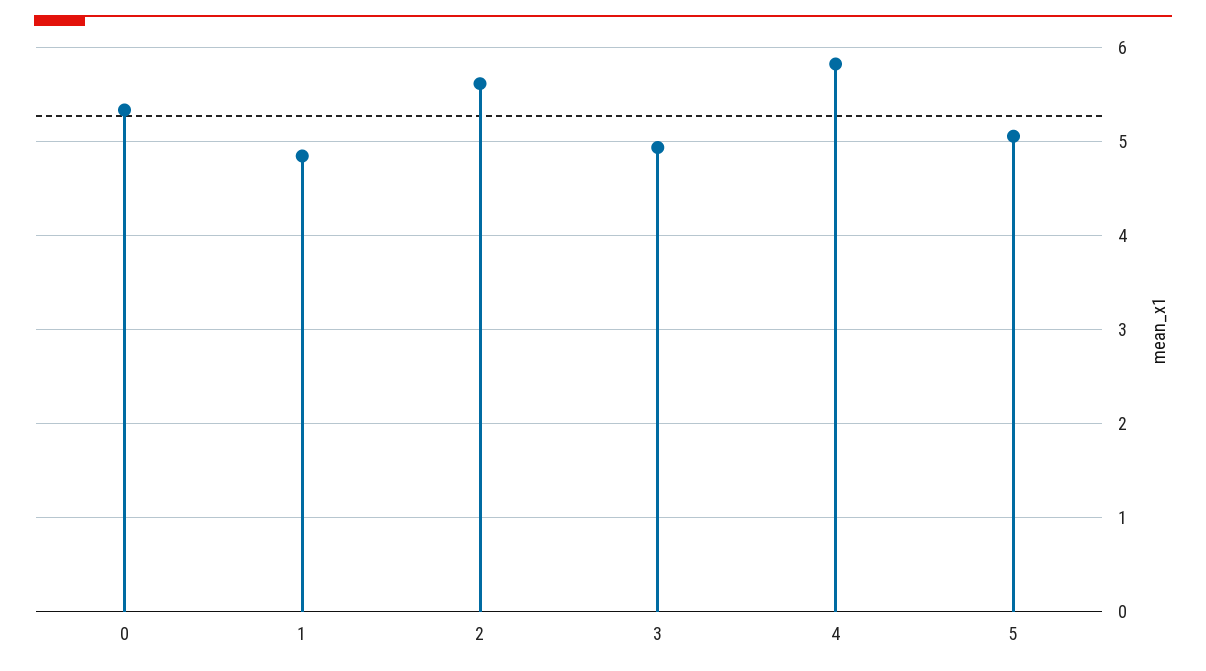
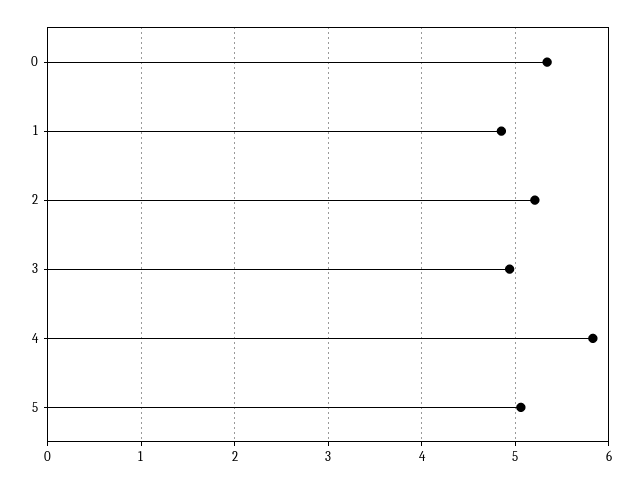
2: 5.6 -> 5.2

